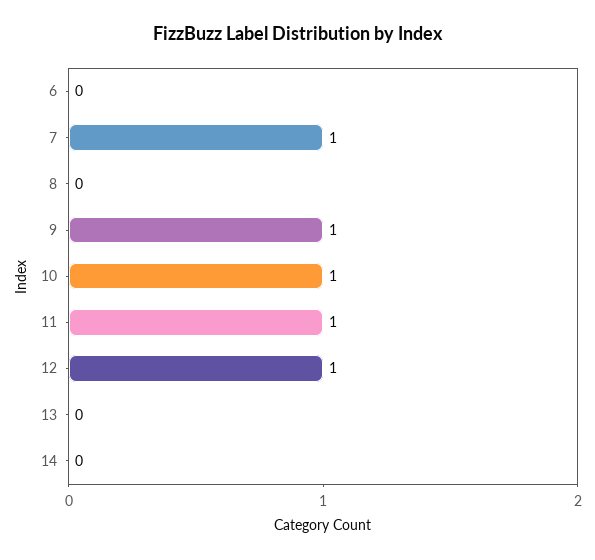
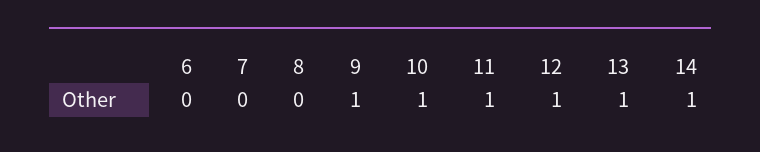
7: 1 -> 0
13: 0 -> 1
14: 0 -> 1

